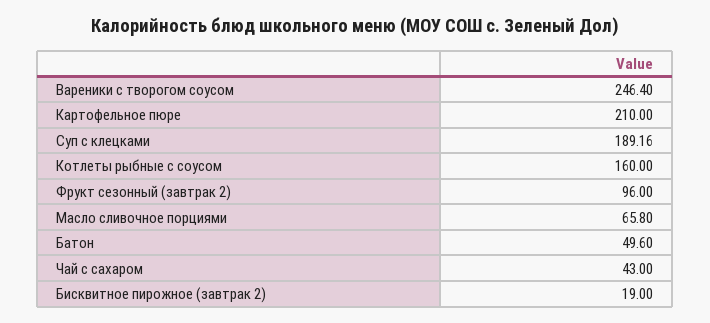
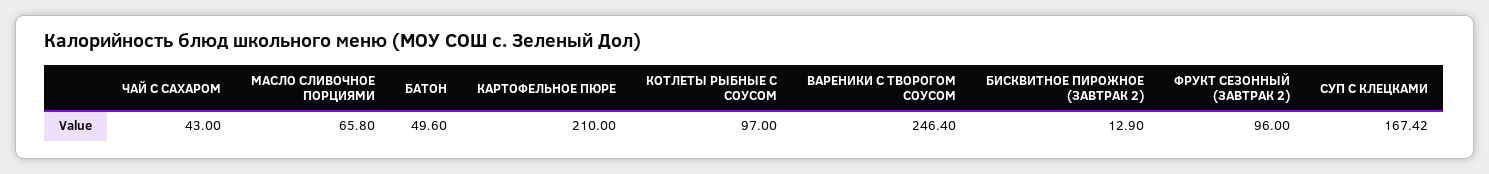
Суп с клецками: 189.16 -> 167.42
Котлеты рыбные с соусом: 160 -> 97
Бисквитное пирожное (завтрак 2): 19 -> 12.9

